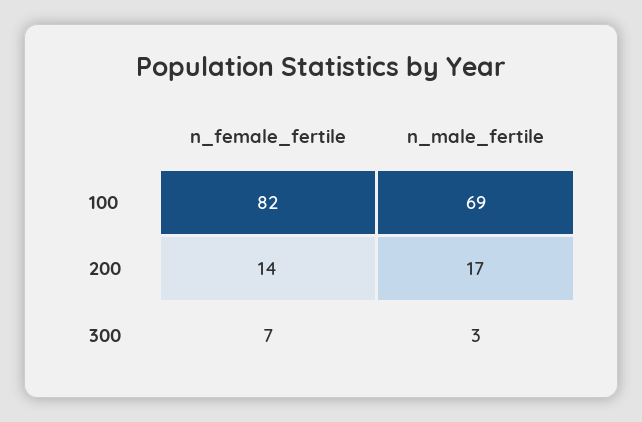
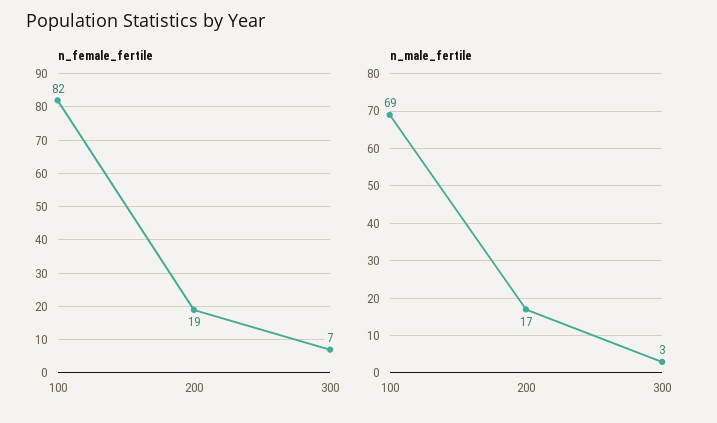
n_female_fertile, 200: 14 -> 19

